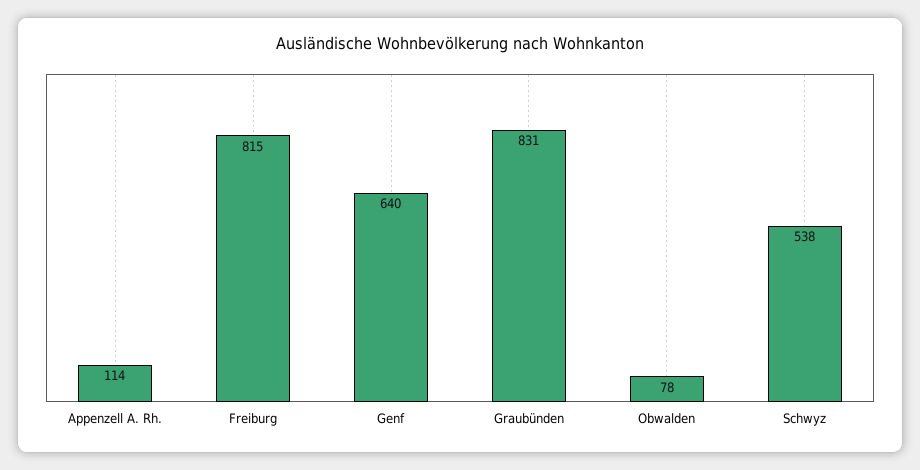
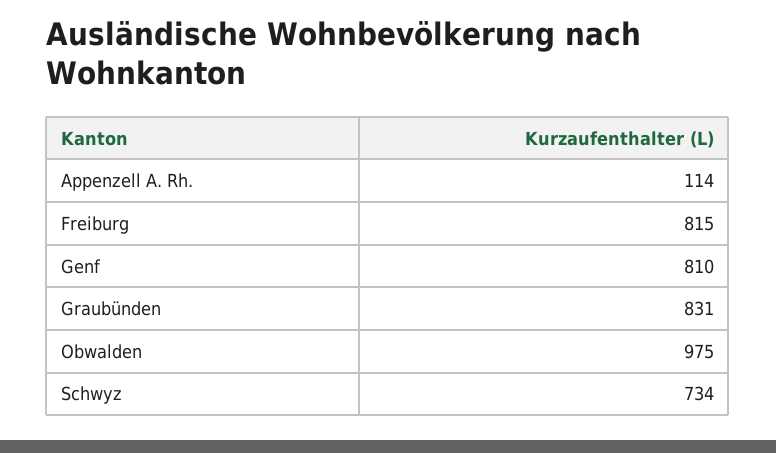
Genf: 640 -> 810
Obwalden: 78 -> 975
Schwyz: 538 -> 734

